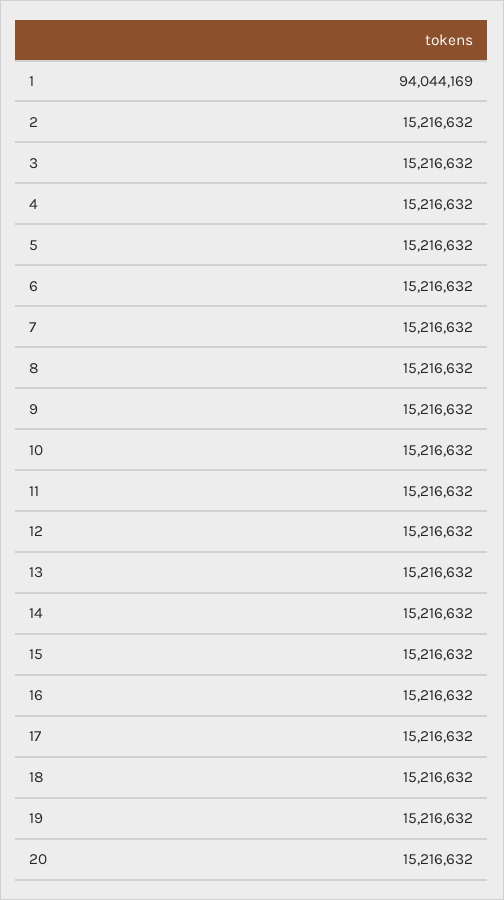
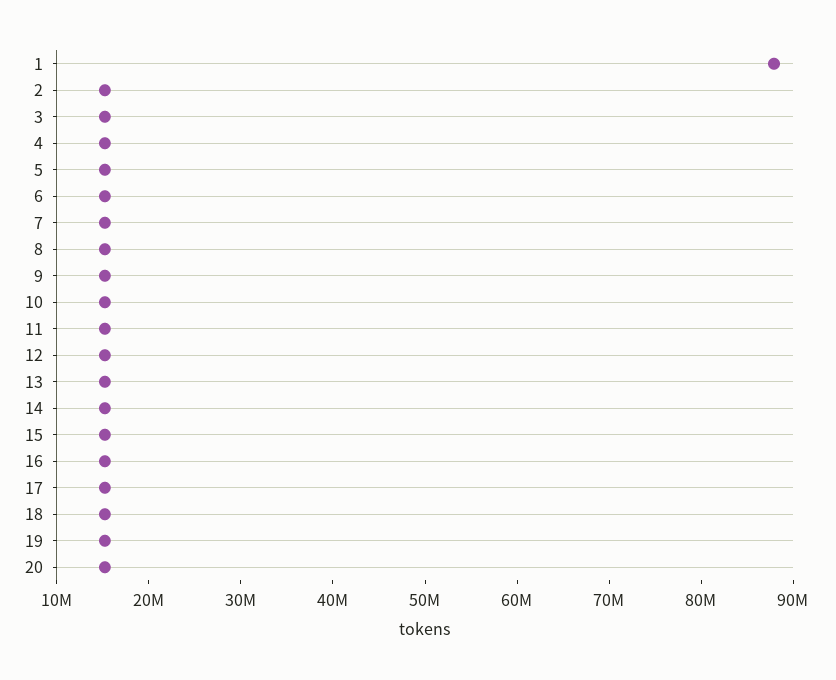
1: 94044169 -> 88000000

